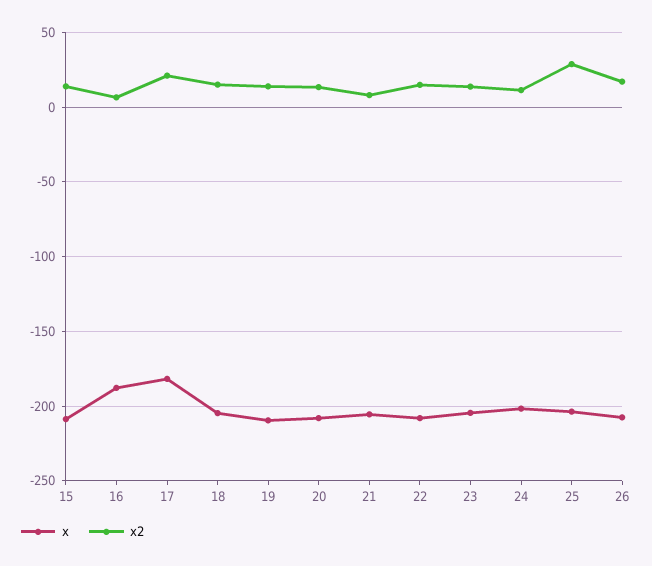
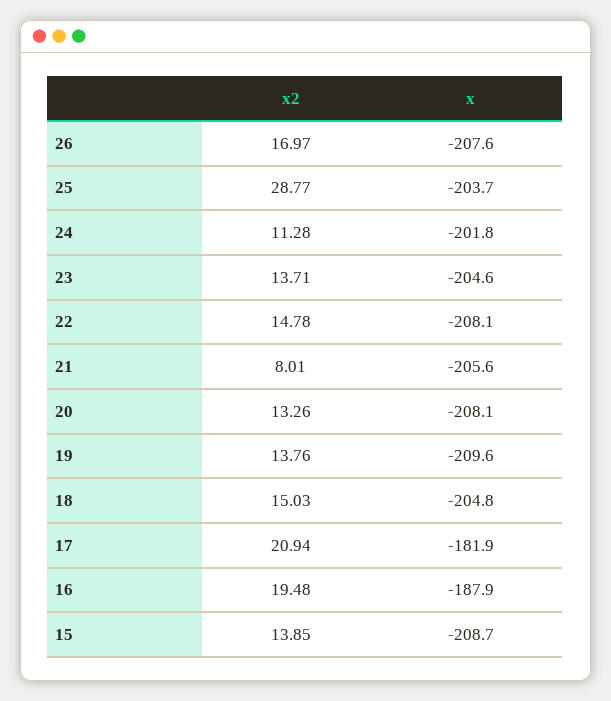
x2, 16: 5 -> 19.48

